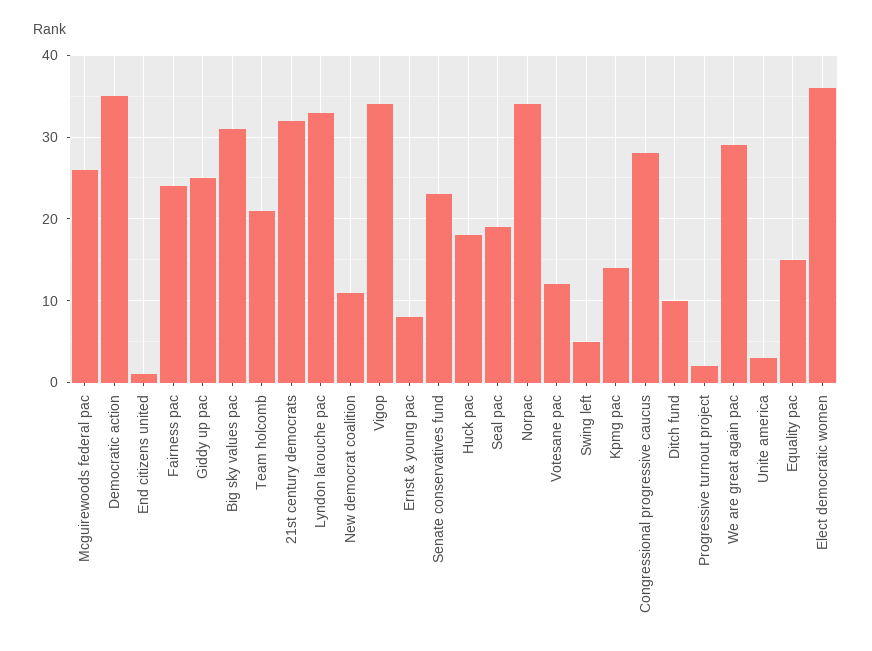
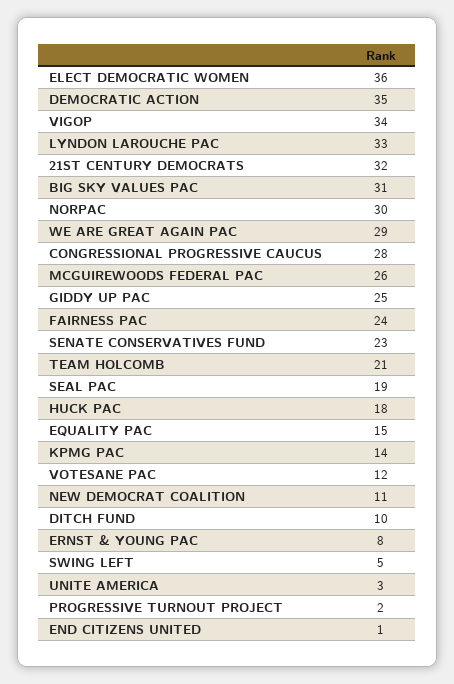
Norpac: 34 -> 30

